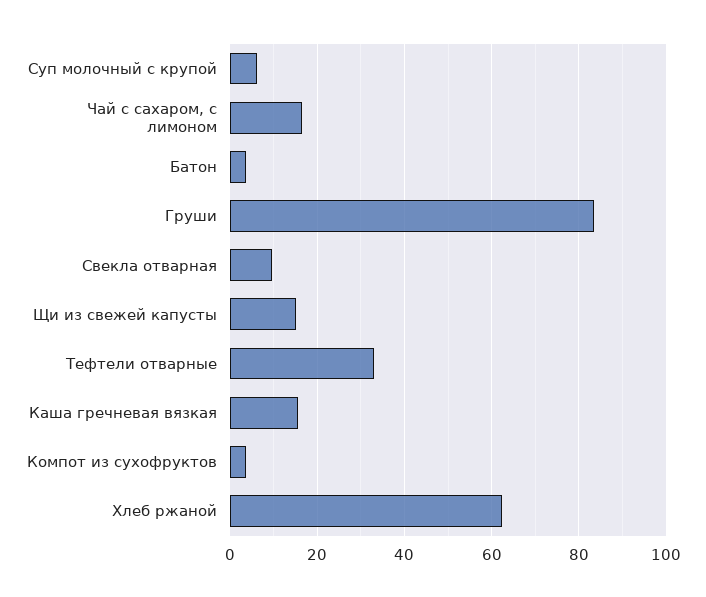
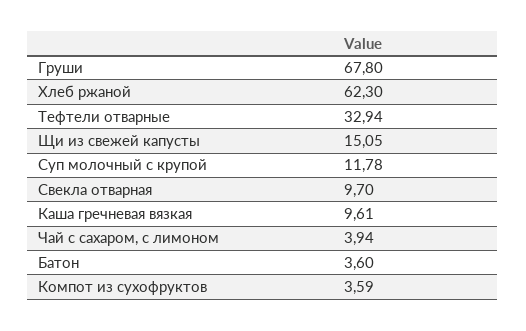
Суп молочный с крупой: 6 -> 11.78
Чай с сахаром, с лимоном: 16 -> 3.94
Груши: 84 -> 67.8
Каша гречневая вязкая: 16 -> 9.61

